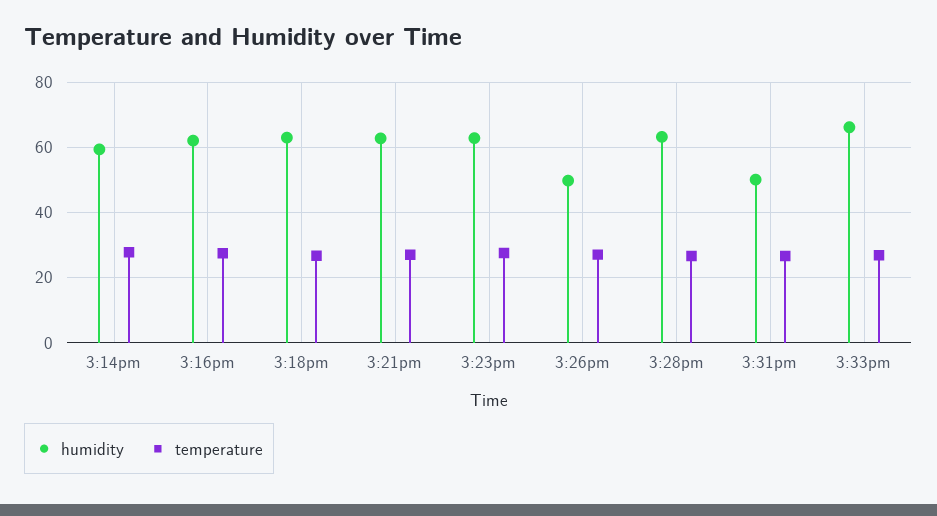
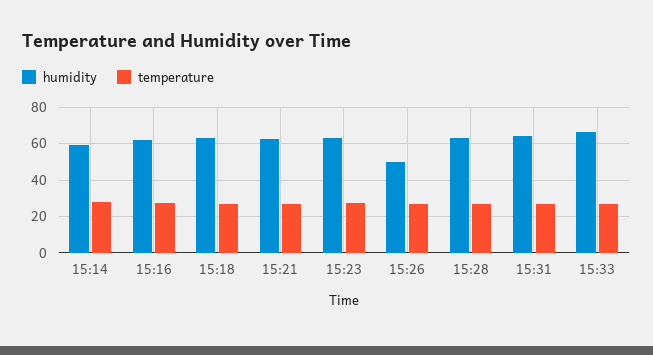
humidity, 3:31pm: 50 -> 65

